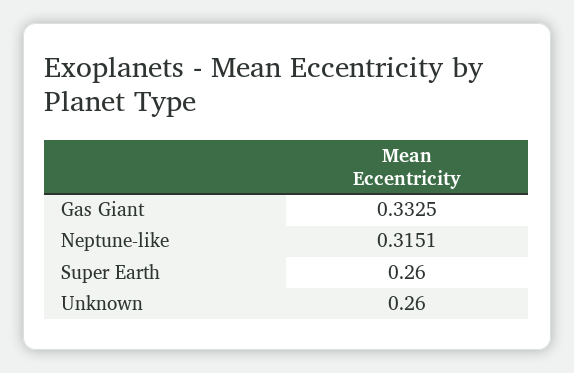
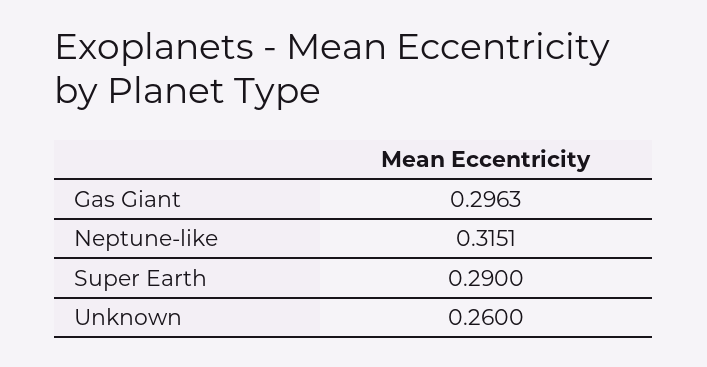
Gas Giant: 0.3325 -> 0.2963
Super Earth: 0.26 -> 0.29

